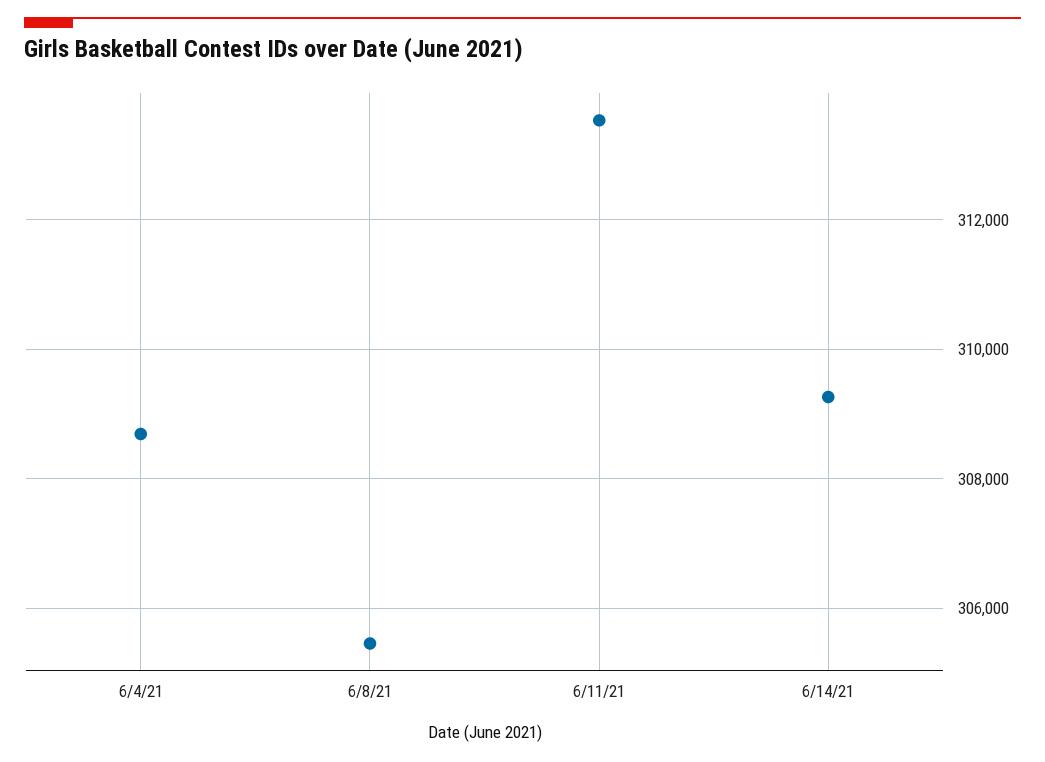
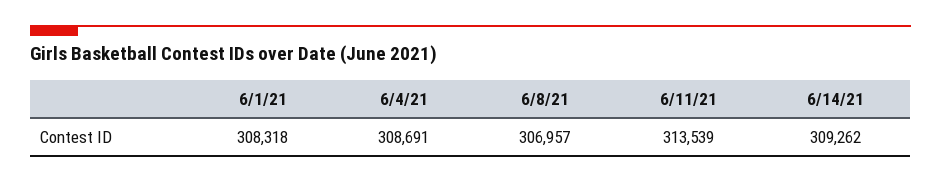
6/8/21: 305400 -> 306957
6/1/21: none -> 308318

